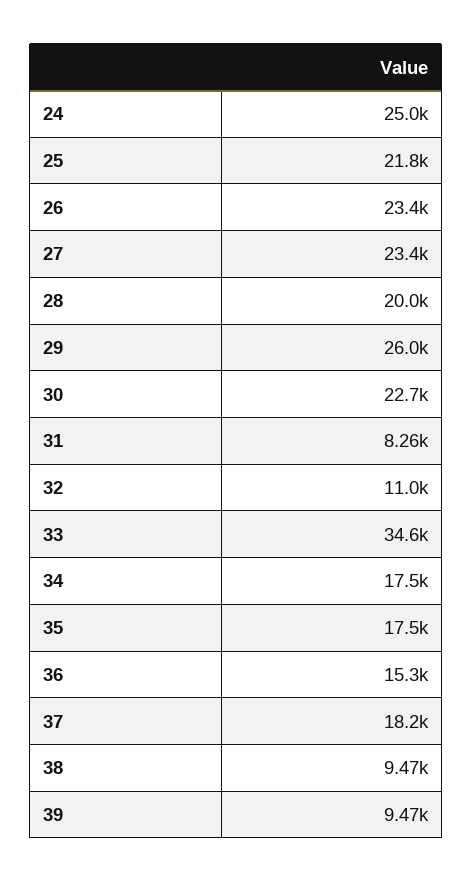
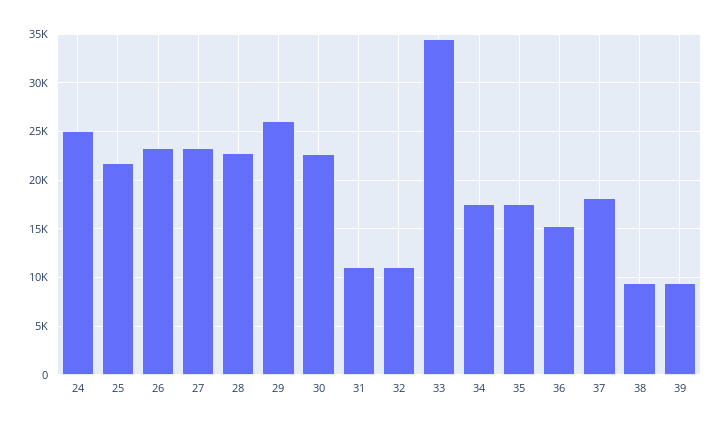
28: 20000 -> 23000
31: 8260 -> 11000

